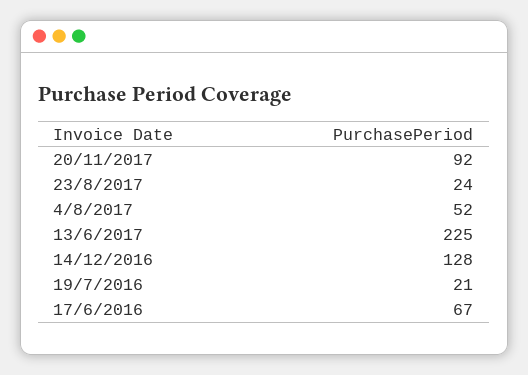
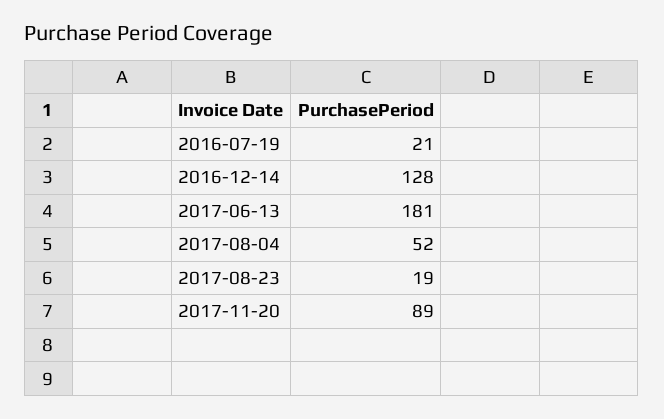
20/11/2017: 92 -> 89
23/8/2017: 24 -> 19
13/6/2017: 225 -> 181
17/6/2016: 67 -> none

